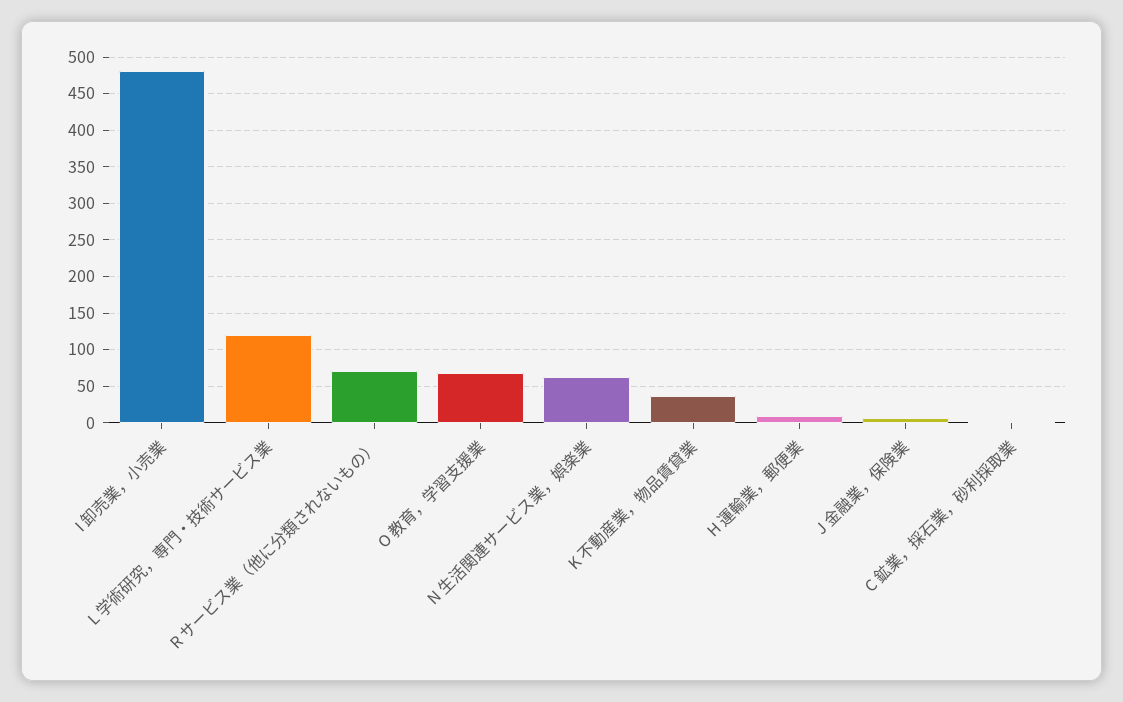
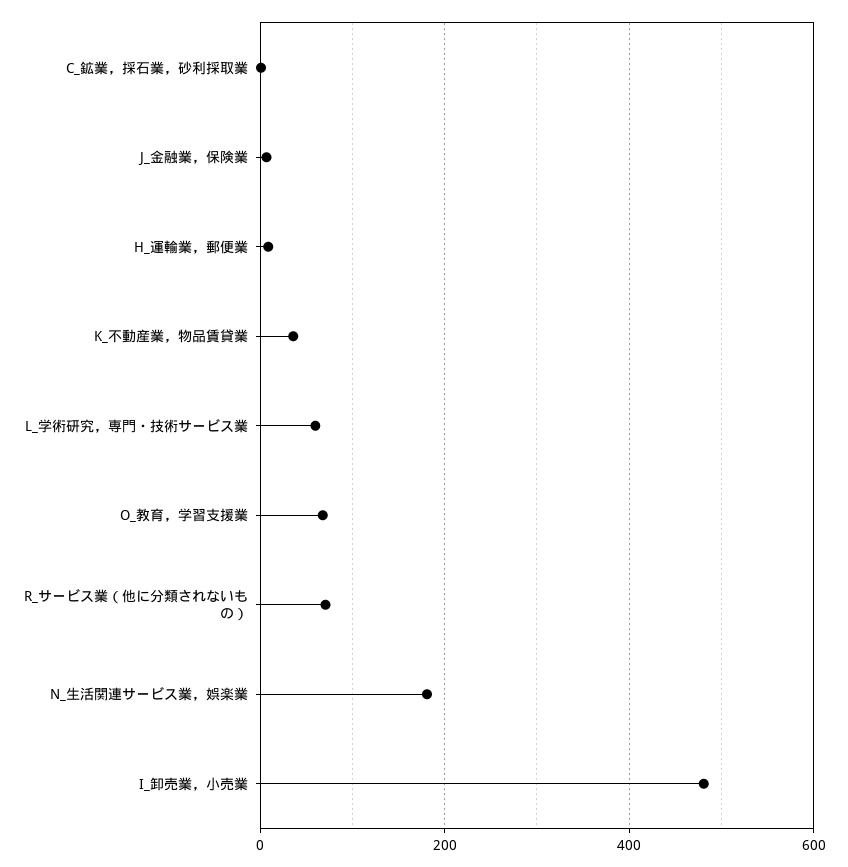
L 学術研究，専門・技術サービス業: 120 -> 60
N 生活関連サービス業，娯楽業: 60 -> 180

